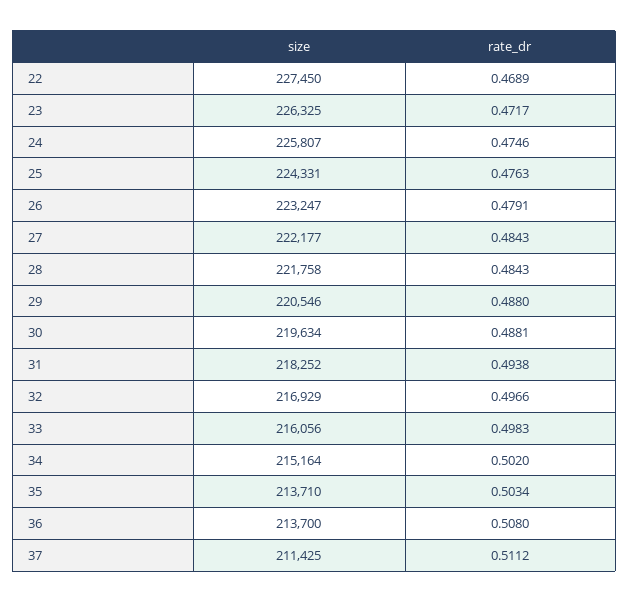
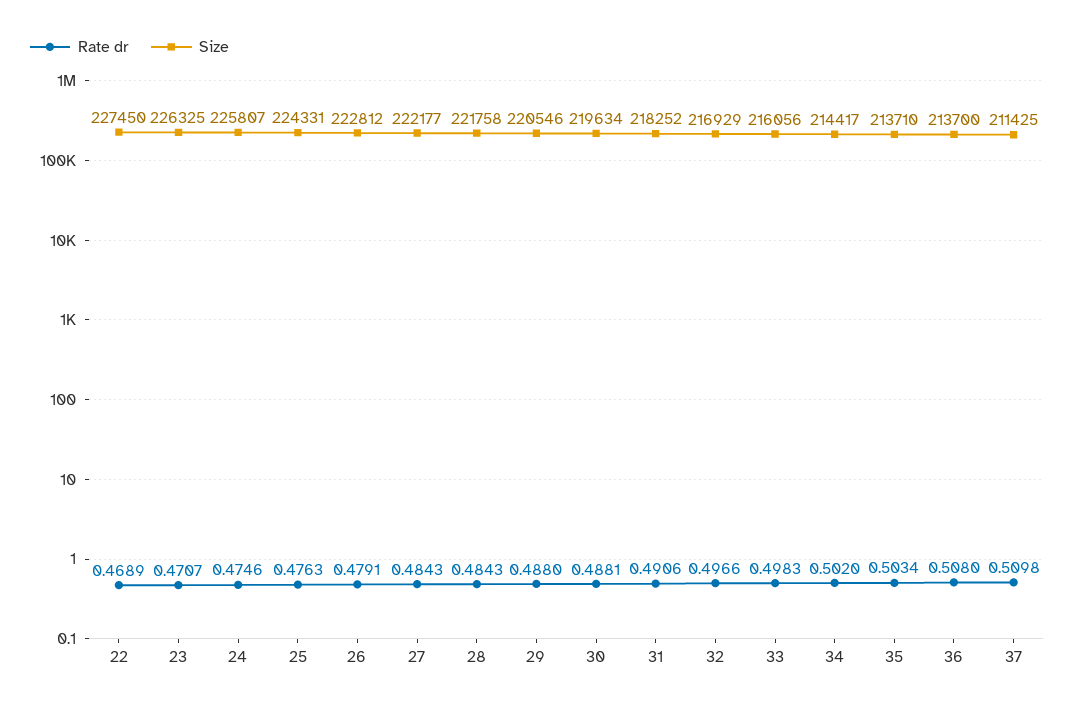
rate_dr, 23: 0.4717 -> 0.4707
size, 26: 223247 -> 222812
rate_dr, 31: 0.4938 -> 0.4906
size, 34: 215164 -> 214417
rate_dr, 37: 0.5112 -> 0.5098

